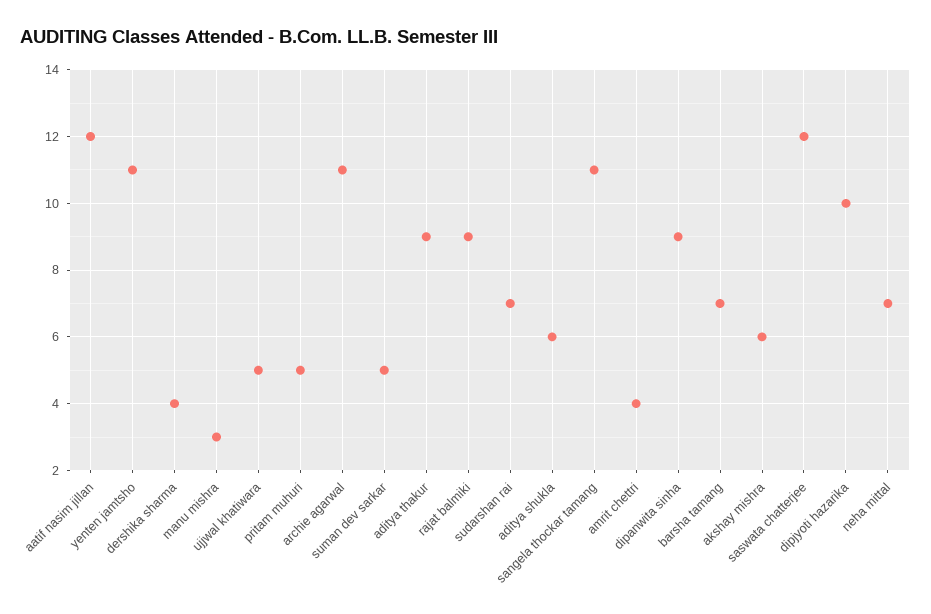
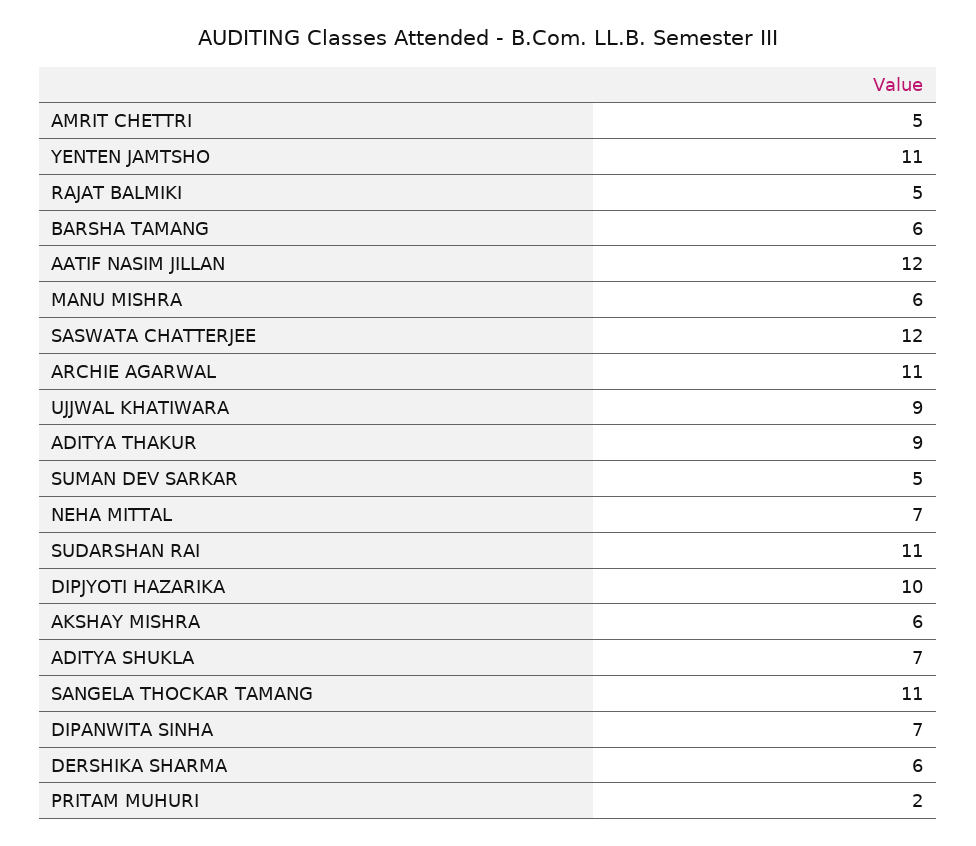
dershika sharma: 4 -> 6
manu mishra: 3 -> 6
ujjwal khatiwara: 5 -> 9
pritam muhuri: 5 -> 2
rajat balmiki: 9 -> 5
sudarshan rai: 7 -> 11
aditya shukla: 6 -> 7
amrit chettri: 4 -> 5
dipanwita sinha: 9 -> 7
barsha tamang: 7 -> 6

